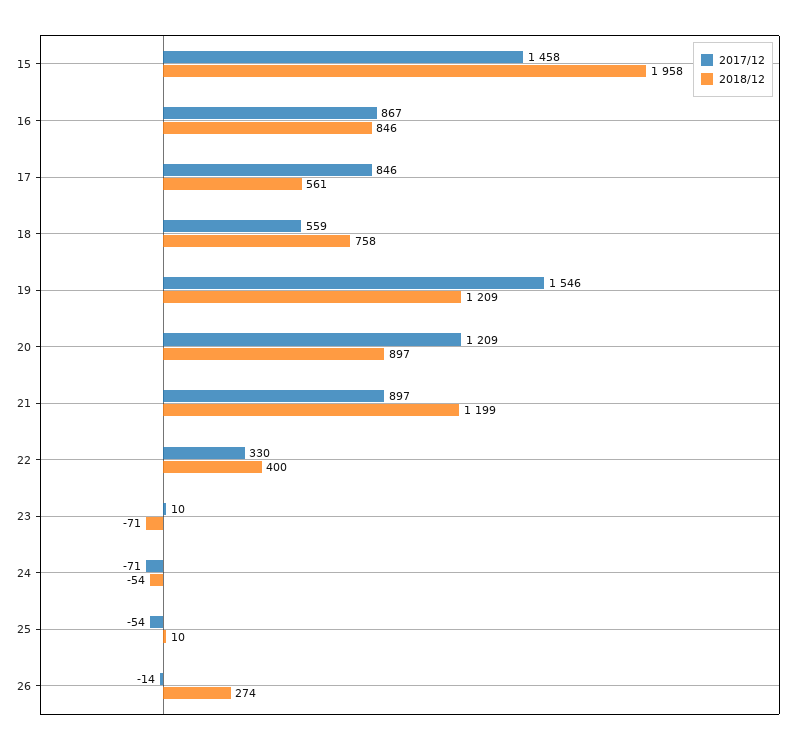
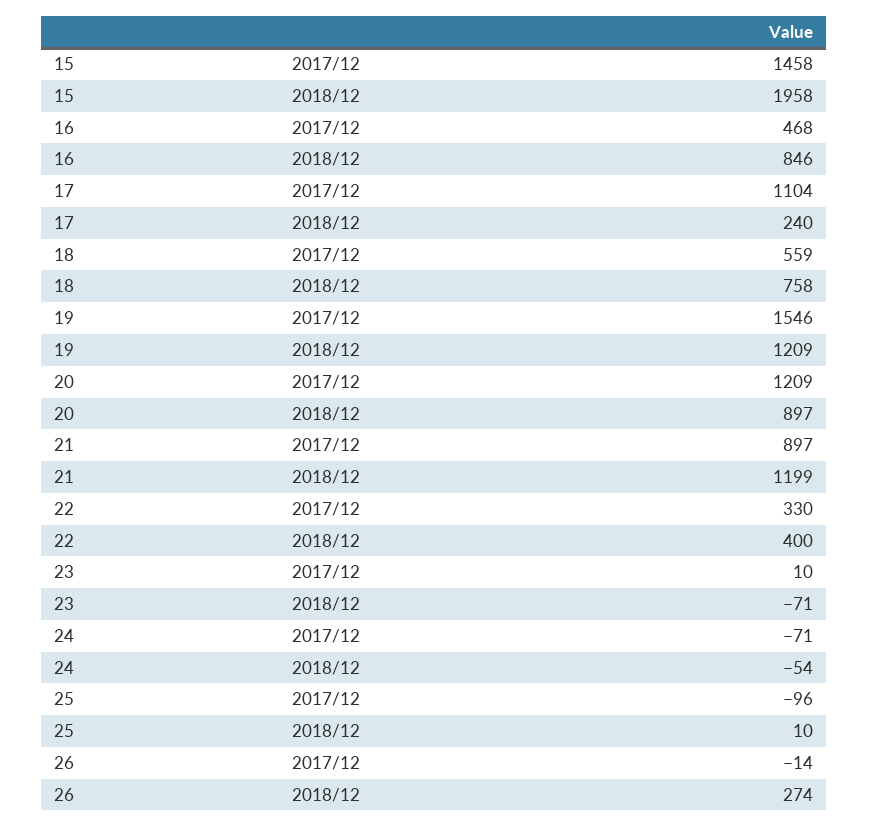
2017/12, 16: 867 -> 468
2017/12, 17: 846 -> 1104
2018/12, 17: 561 -> 240
2017/12, 25: -54 -> -96

